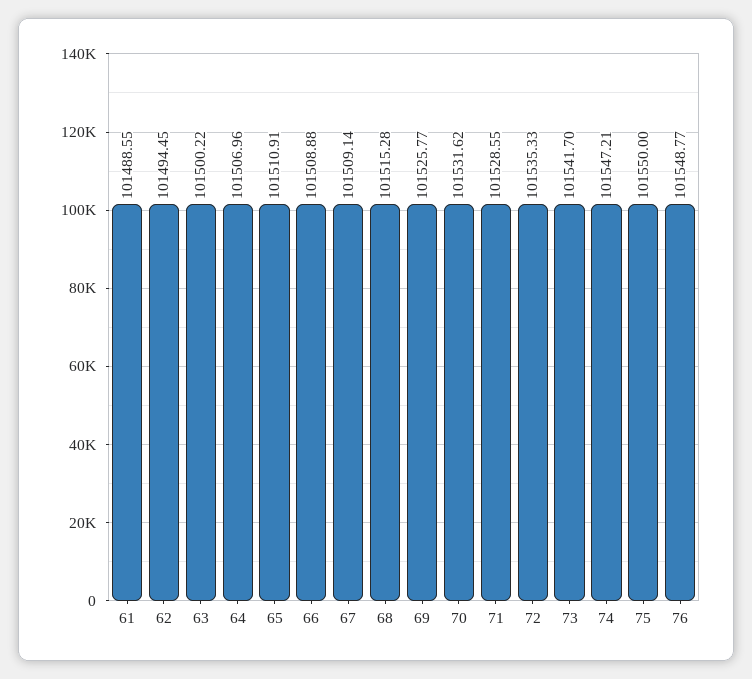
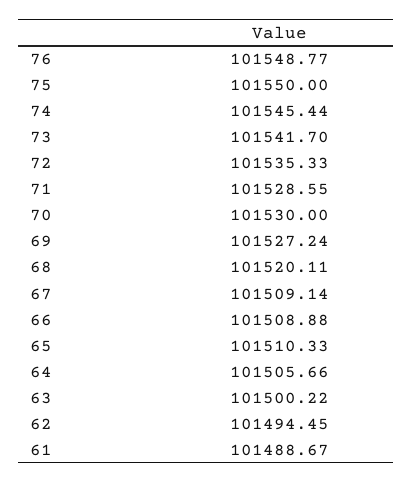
61: 101488.55 -> 101488.67
64: 101506.96 -> 101505.66
65: 101510.91 -> 101510.33
68: 101515.28 -> 101520.11
69: 101525.77 -> 101527.24
70: 101531.62 -> 101530
74: 101547.21 -> 101545.44

